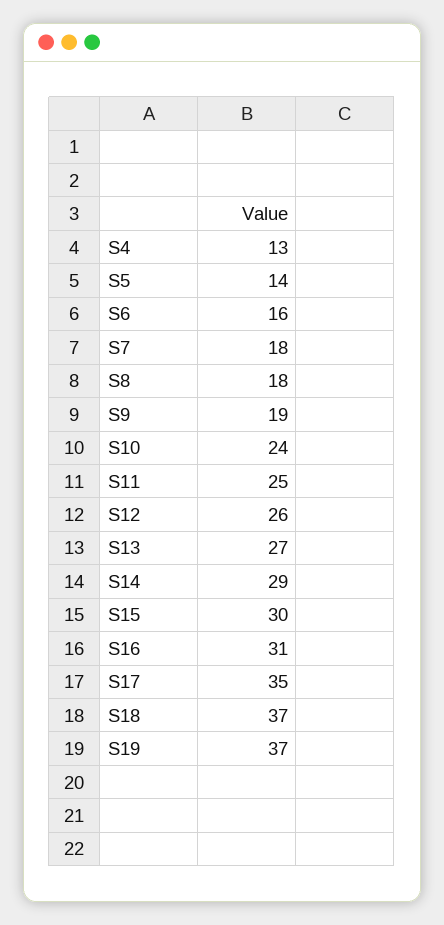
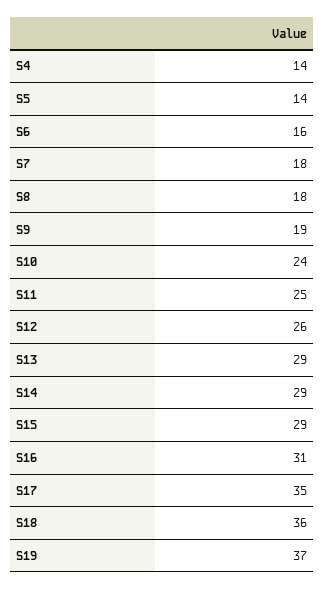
S4: 13 -> 14
S13: 27 -> 29
S15: 30 -> 29
S18: 37 -> 36

